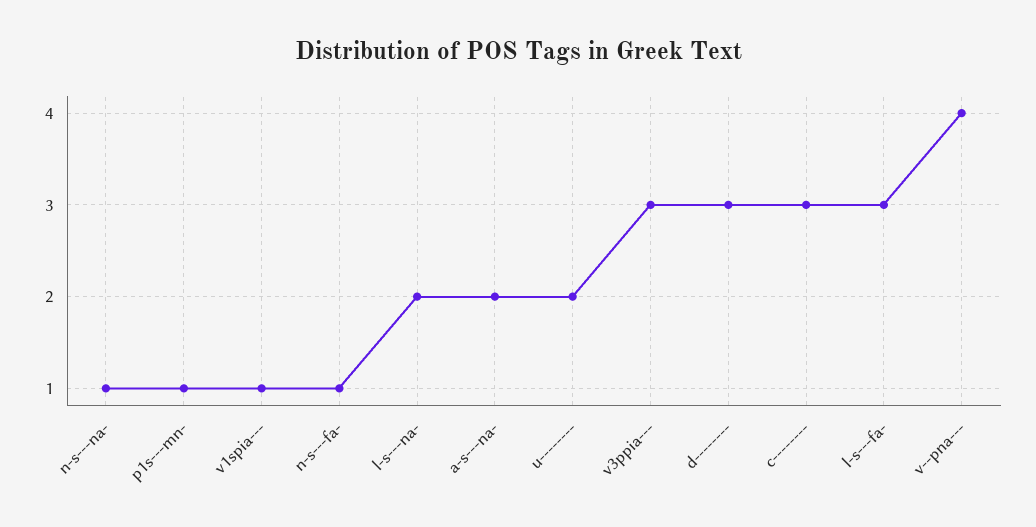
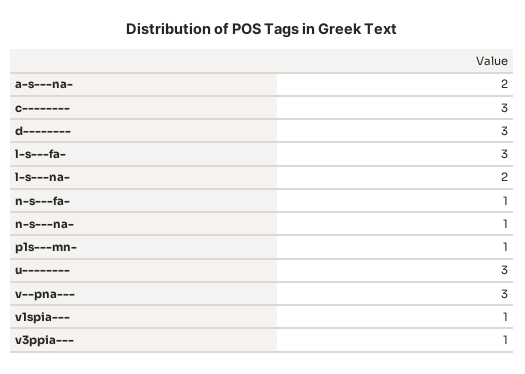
u--------: 2 -> 3
v3ppia---: 3 -> 1
v--pna---: 4 -> 3

